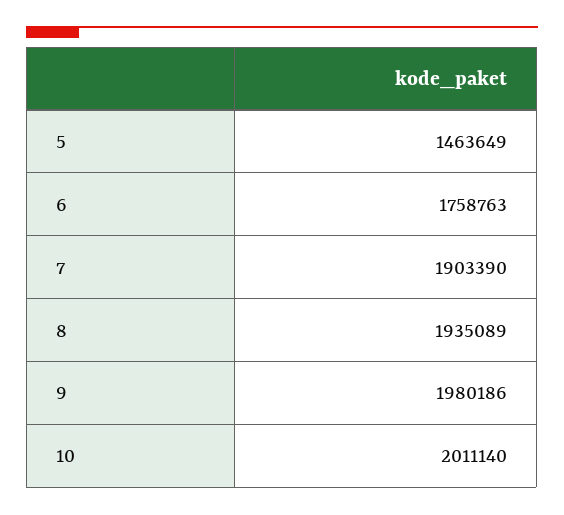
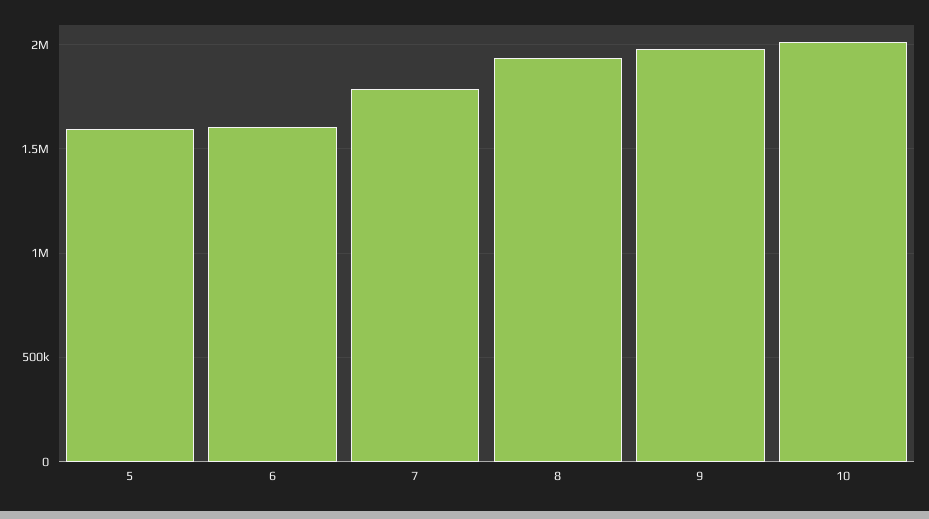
5: 1463649 -> 1600000
6: 1758763 -> 1600000
7: 1903390 -> 1800000

